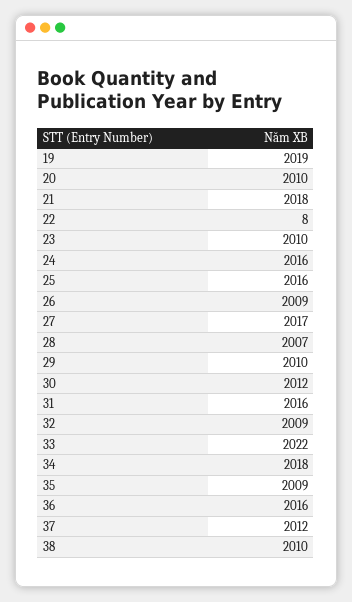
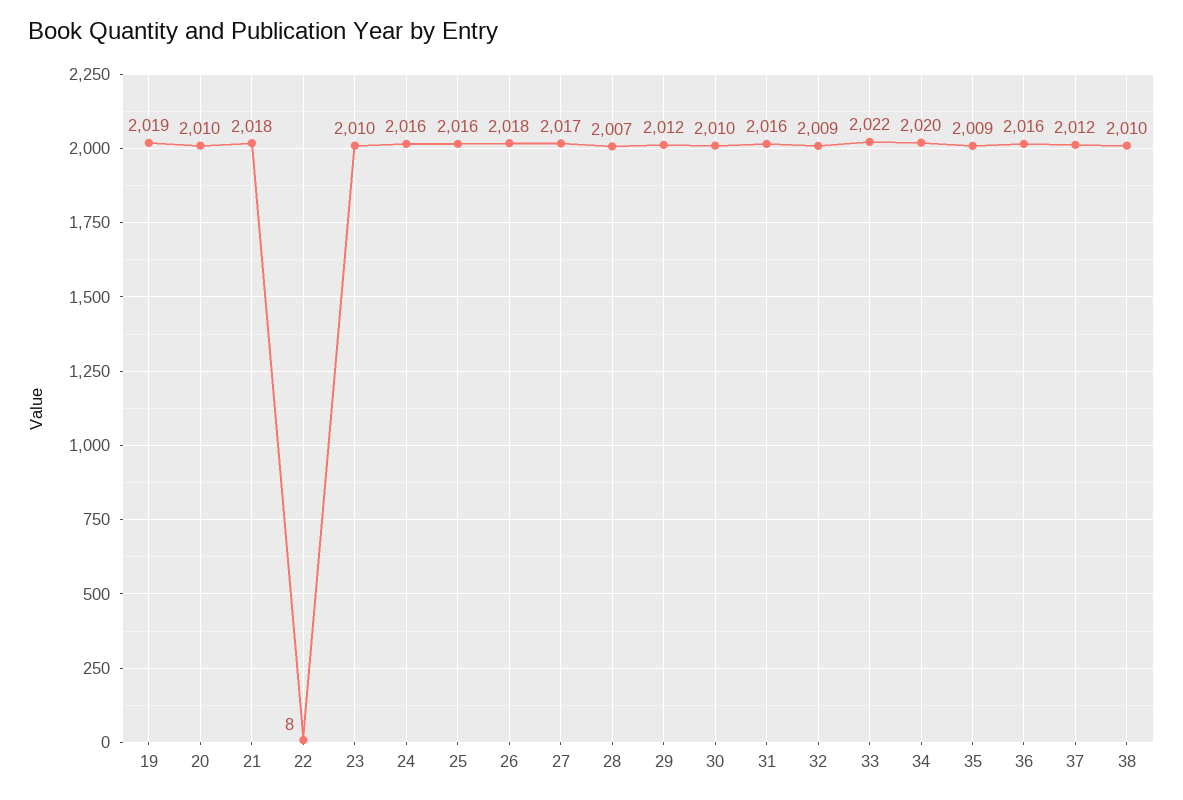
26: 2009 -> 2018
29: 2010 -> 2012
30: 2012 -> 2010
34: 2018 -> 2020

